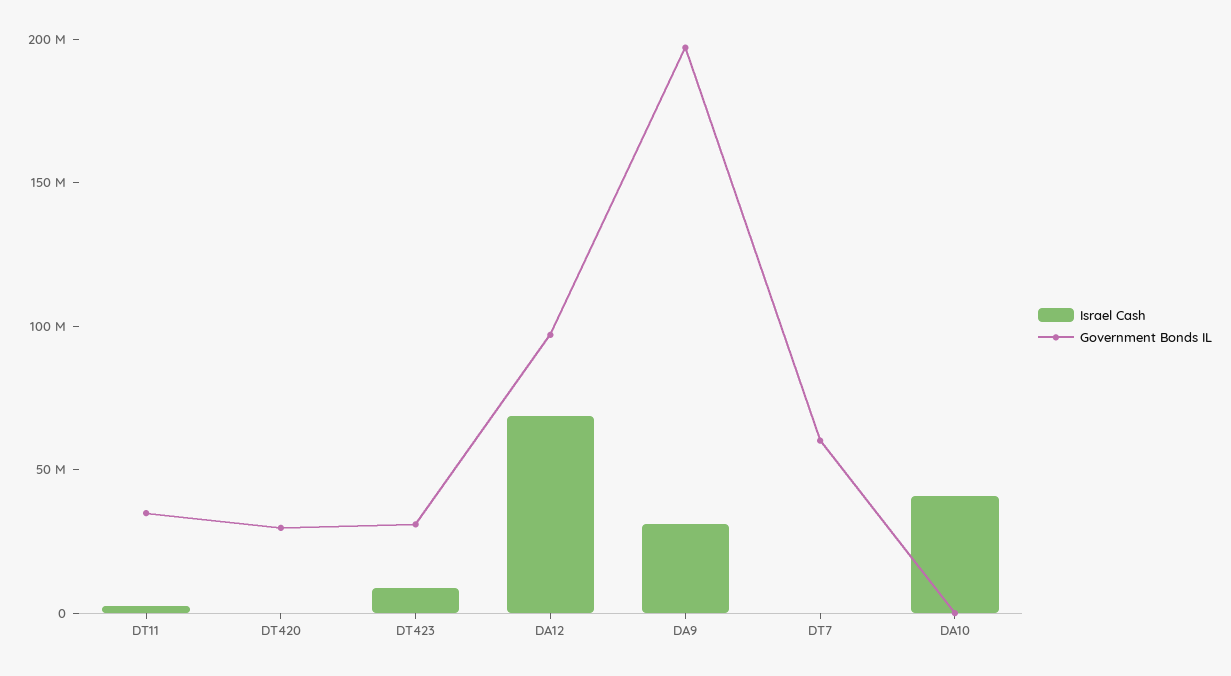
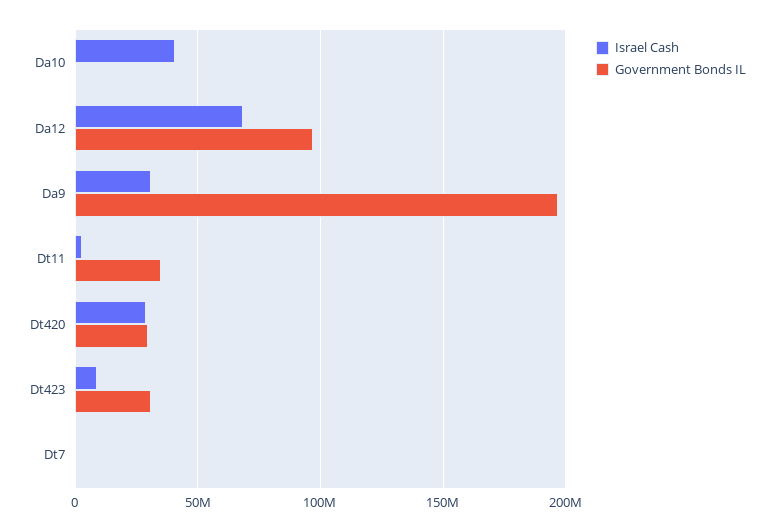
Israel Cash, DT420: 0 -> 30000000
Government Bonds IL, DT7: 60000000 -> 0

